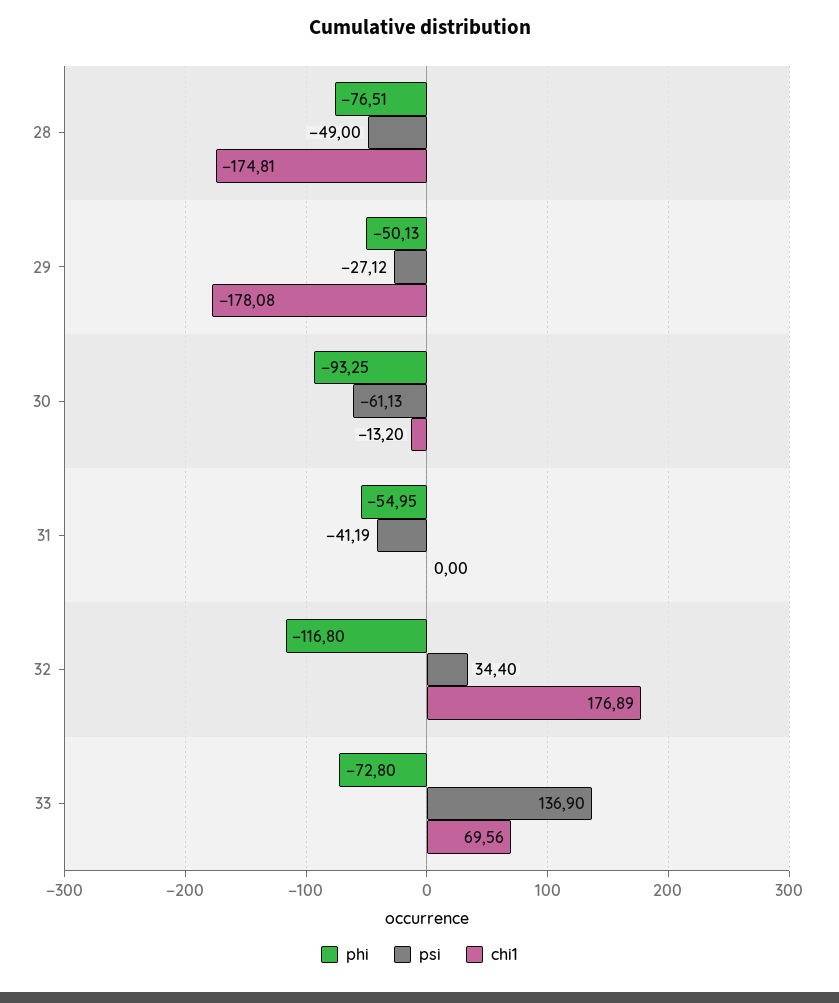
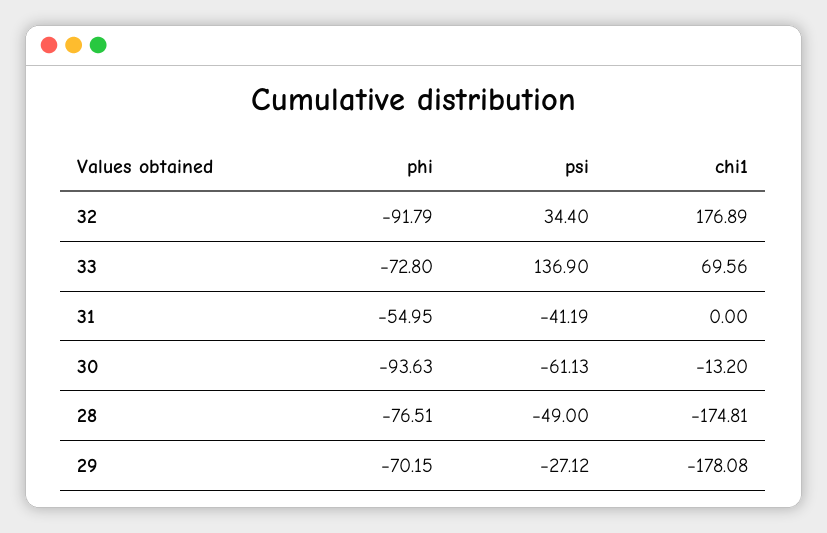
phi, 29: -50.13 -> -70.15
phi, 30: -93.25 -> -93.63
phi, 32: -116.8 -> -91.79

